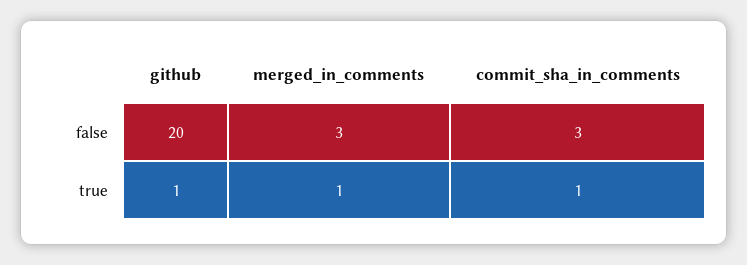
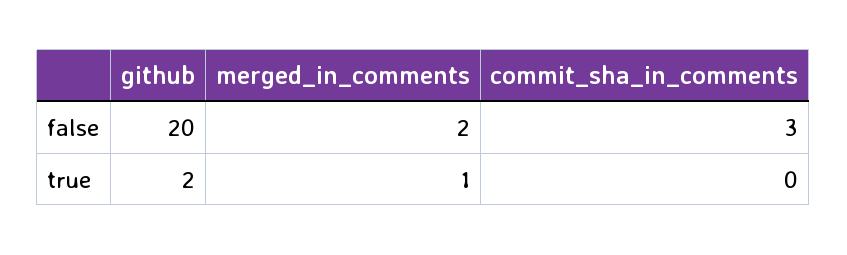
merged_in_comments, false: 3 -> 2
github, true: 1 -> 2
commit_sha_in_comments, true: 1 -> 0

